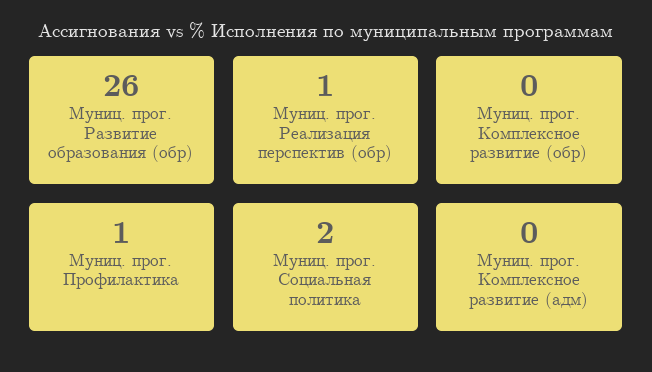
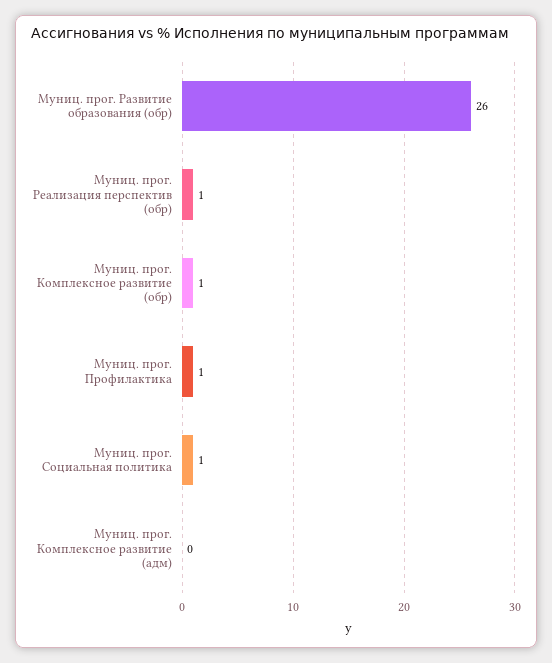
Муниц. прог. Комплексное развитие (обр): 0 -> 1
Муниц. прог. Социальная политика: 2 -> 1

